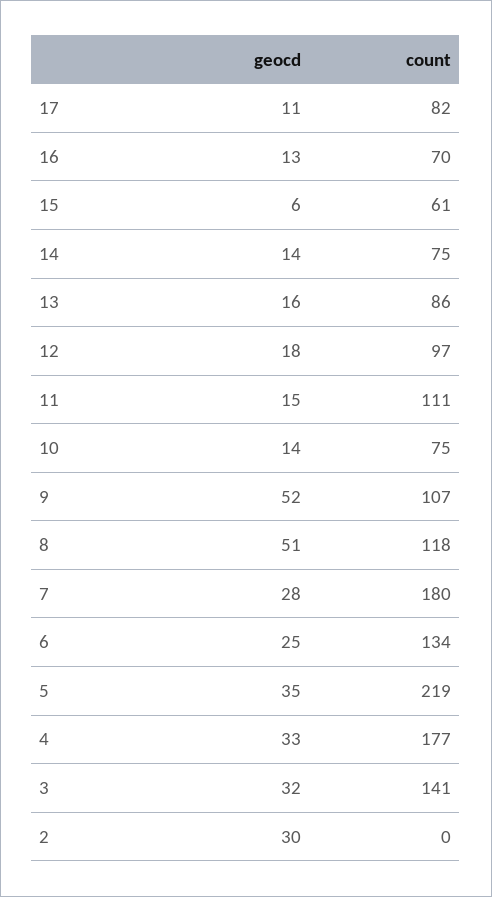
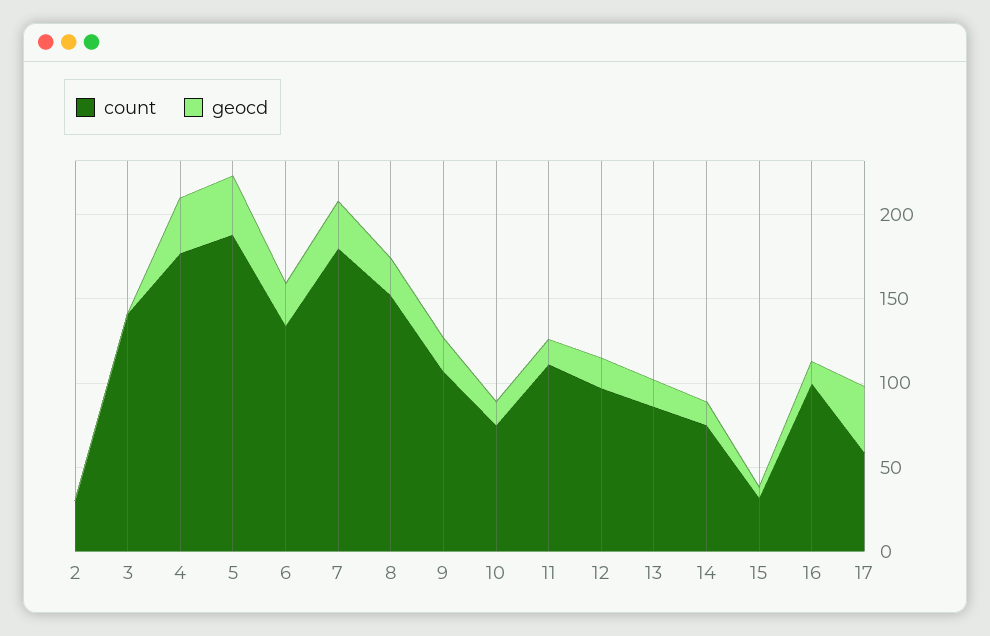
geocd, 17: 11 -> 40
count, 17: 82 -> 60
count, 16: 70 -> 100
count, 15: 61 -> 30
geocd, 9: 52 -> 20
geocd, 8: 51 -> 20
count, 8: 118 -> 150
count, 5: 219 -> 190
geocd, 3: 32 -> 0
geocd, 2: 30 -> 0
count, 2: 0 -> 30

